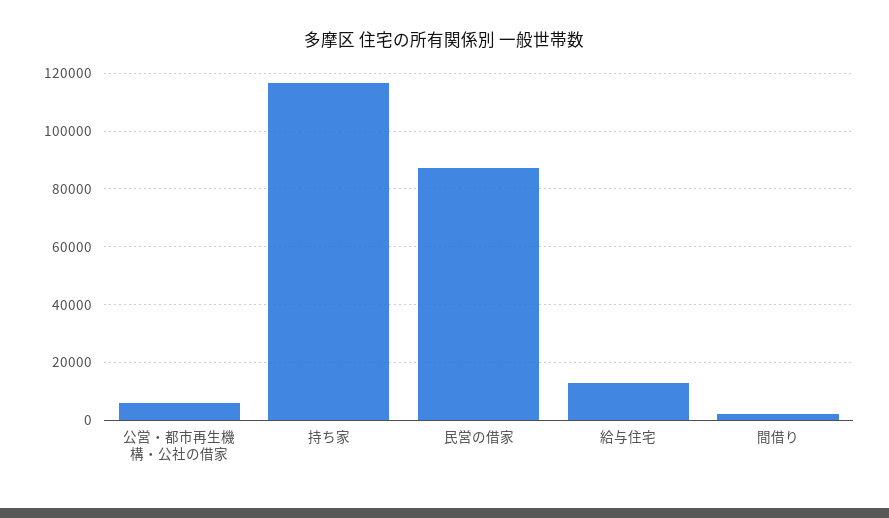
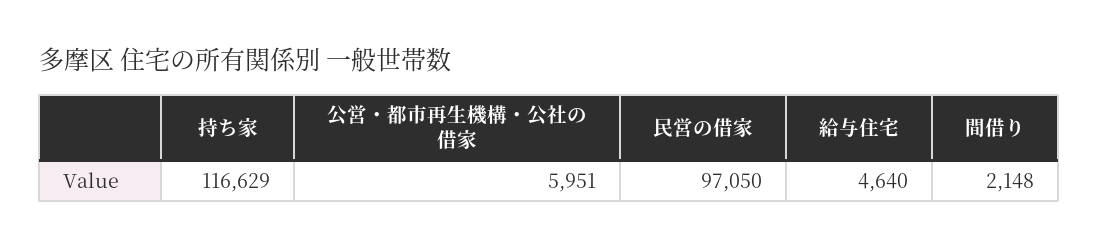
民営の借家: 87500 -> 97050
給与住宅: 12500 -> 4640

